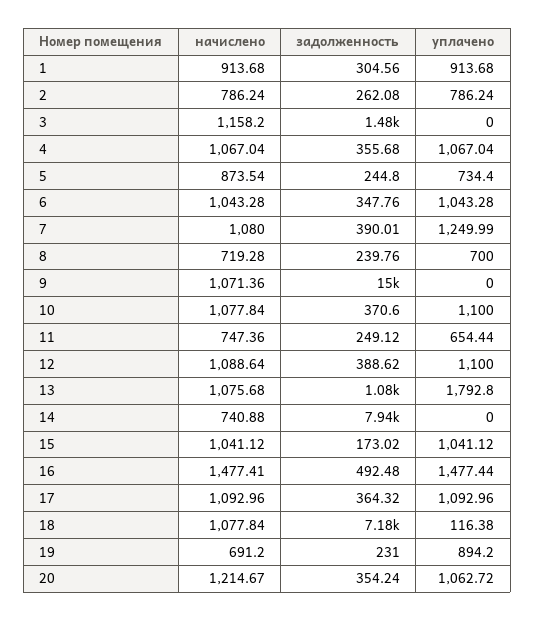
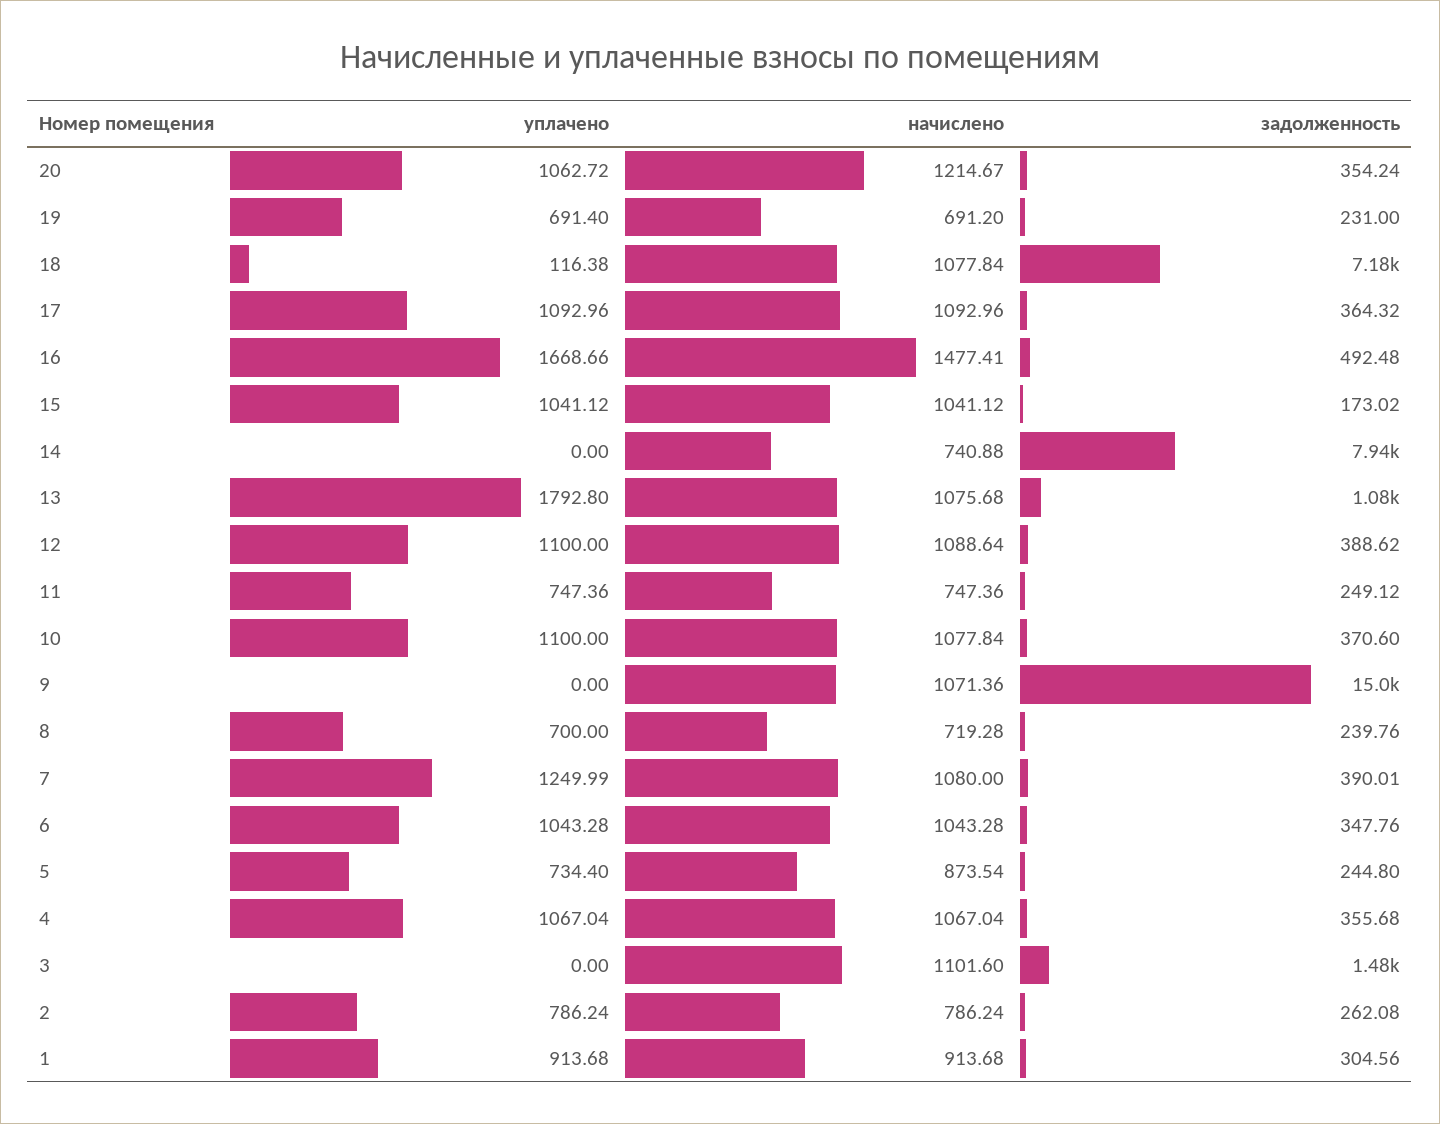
начислено, 3: 1158.2 -> 1101.6
уплачено, 11: 654.44 -> 747.36
уплачено, 16: 1477.44 -> 1668.66
уплачено, 19: 894.2 -> 691.4

